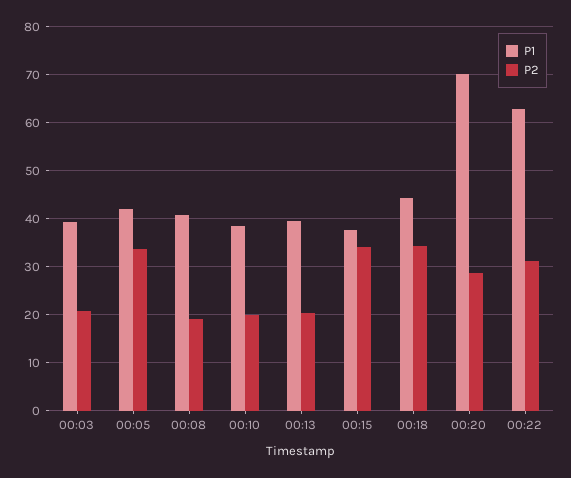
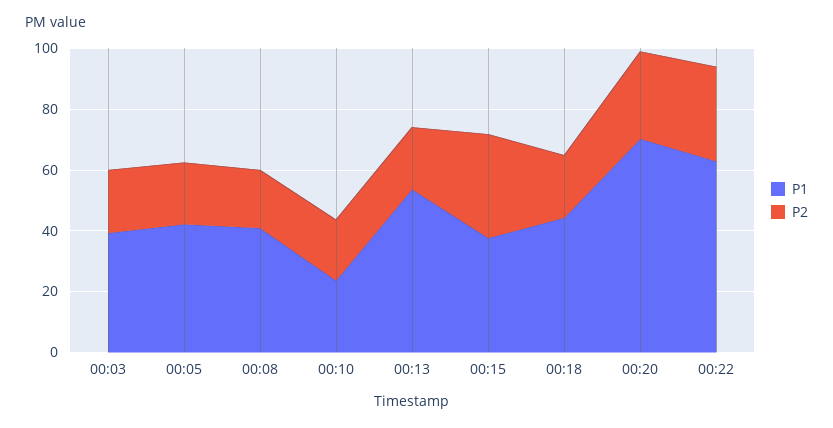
P2, 00:05: 34 -> 20
P1, 00:10: 38 -> 25
P1, 00:13: 40 -> 55
P2, 00:18: 34 -> 20

